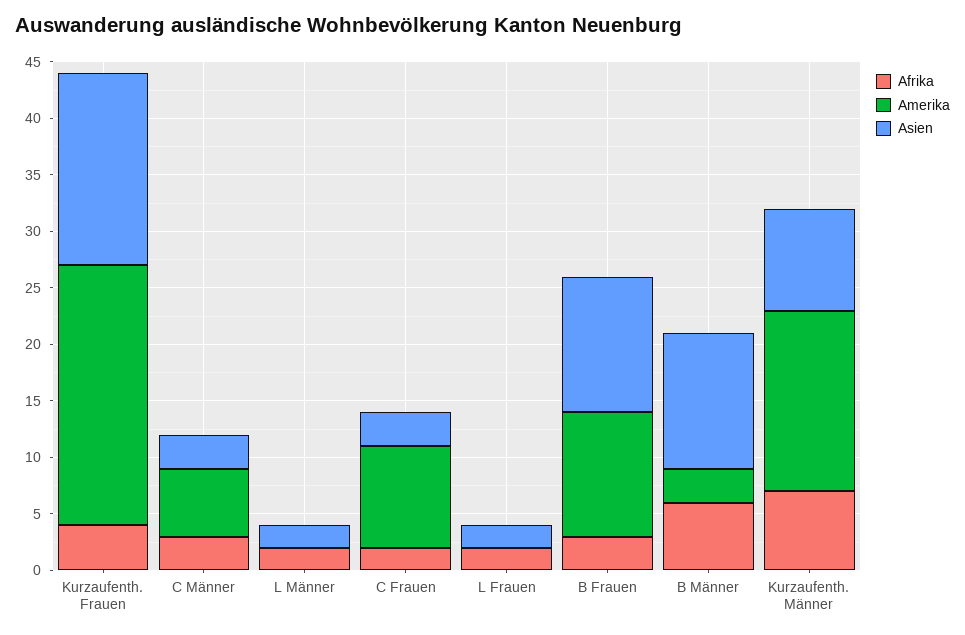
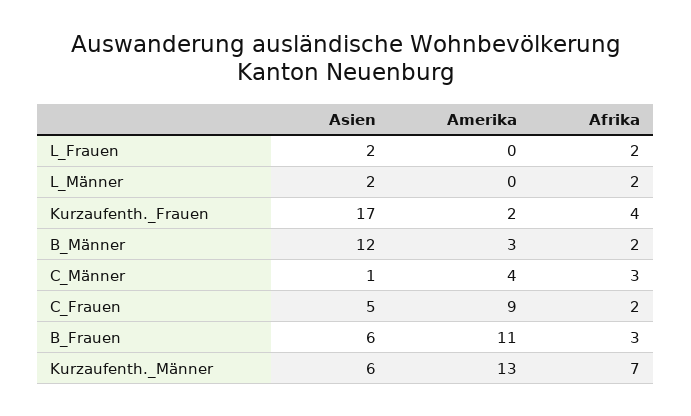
Amerika, Kurzaufenth. Frauen: 23 -> 2
Amerika, C Männer: 6 -> 4
Asien, C Männer: 3 -> 1
Asien, C Frauen: 3 -> 5
Asien, B Frauen: 12 -> 6
Afrika, B Männer: 6 -> 2
Amerika, Kurzaufenth. Männer: 16 -> 13
Asien, Kurzaufenth. Männer: 9 -> 6

